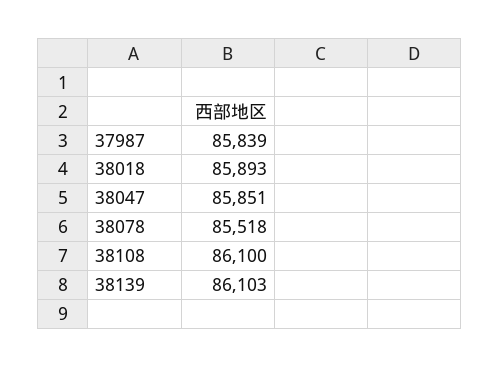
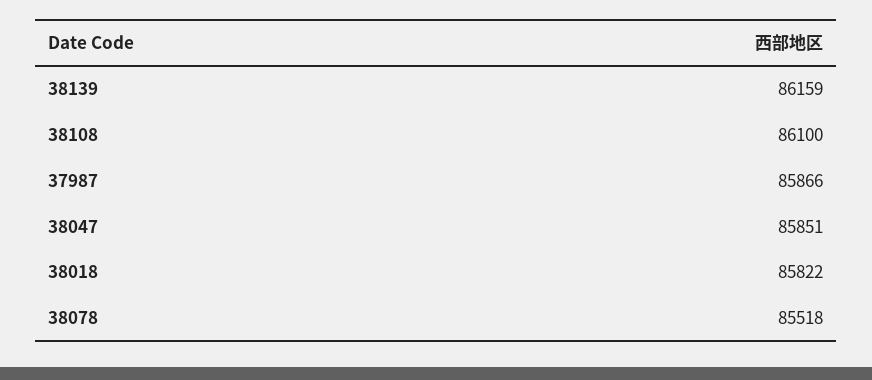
37987: 85839 -> 85866
38018: 85893 -> 85822
38139: 86103 -> 86159

